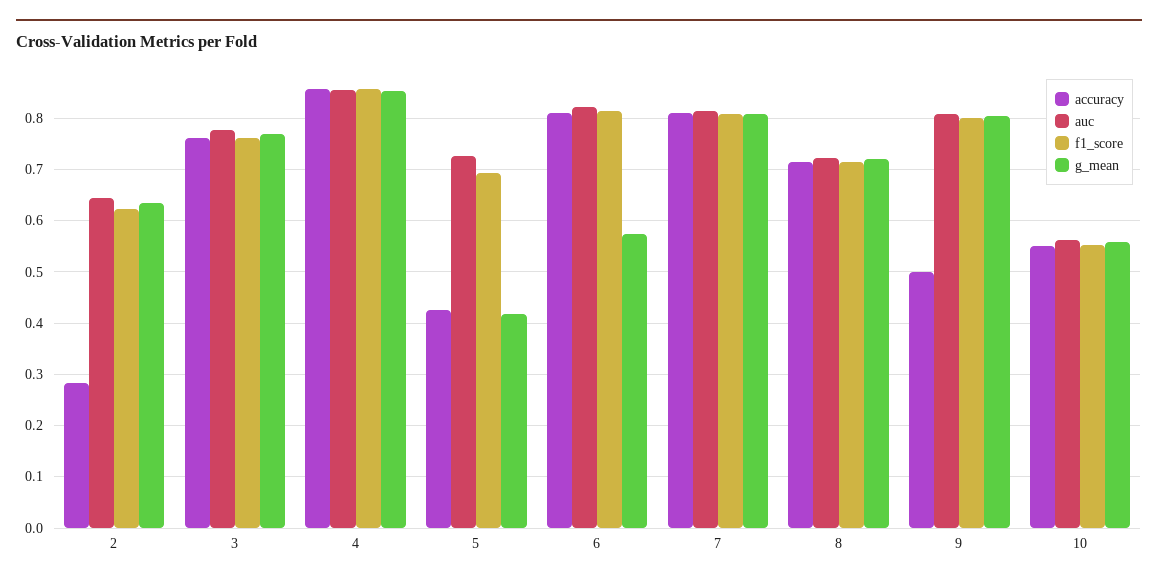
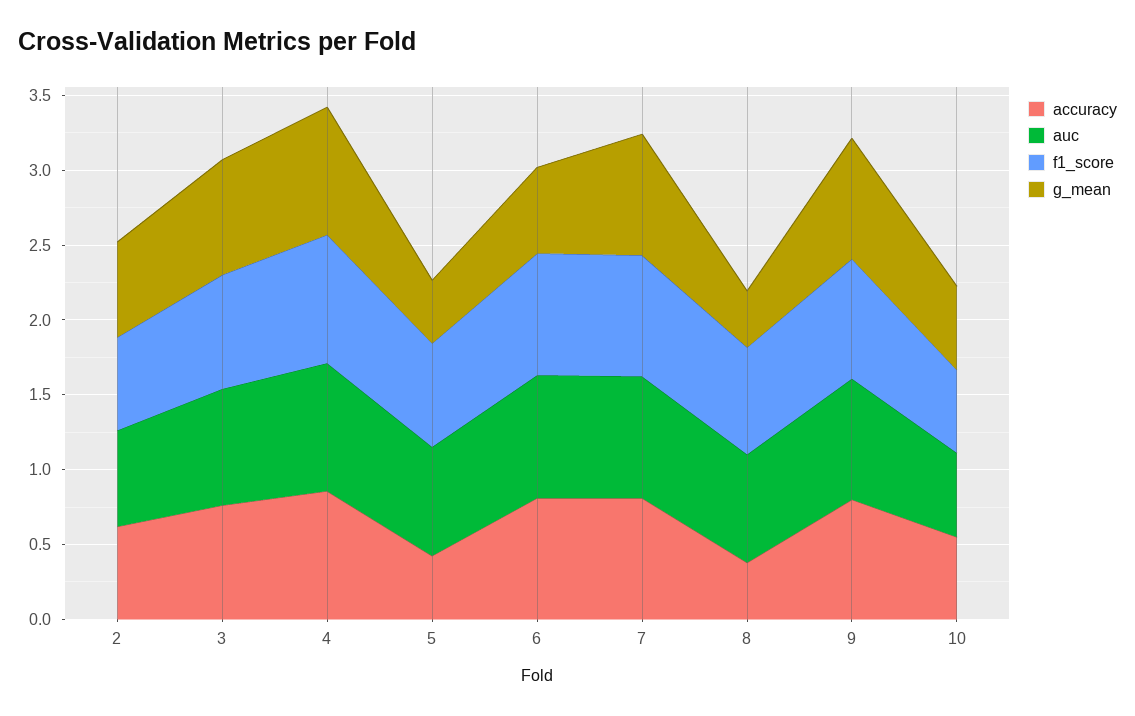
accuracy, 2: 0.28 -> 0.6
accuracy, 8: 0.72 -> 0.4
g_mean, 8: 0.72 -> 0.4
accuracy, 9: 0.5 -> 0.8

